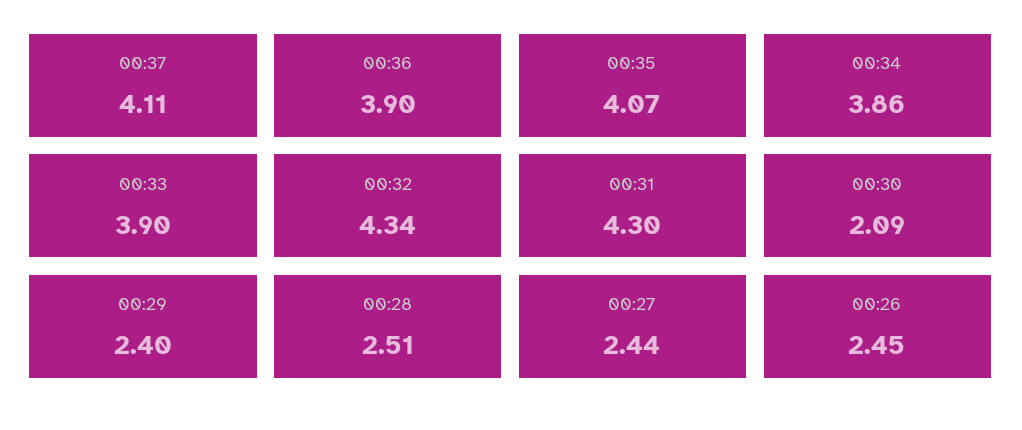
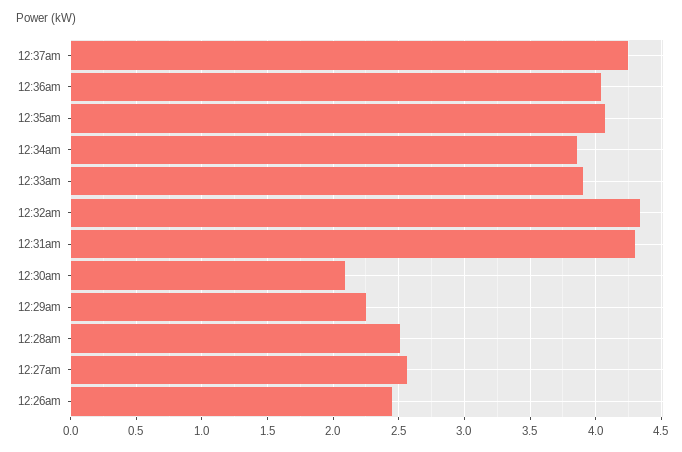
00:37: 4.11 -> 4.25
00:36: 3.9 -> 4.05
00:29: 2.4 -> 2.25
00:27: 2.44 -> 2.55

